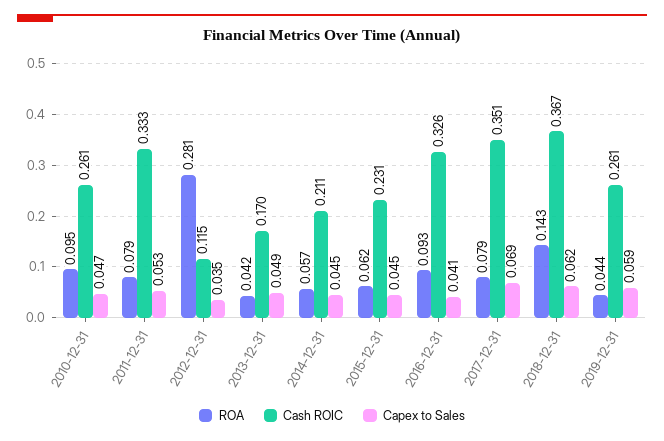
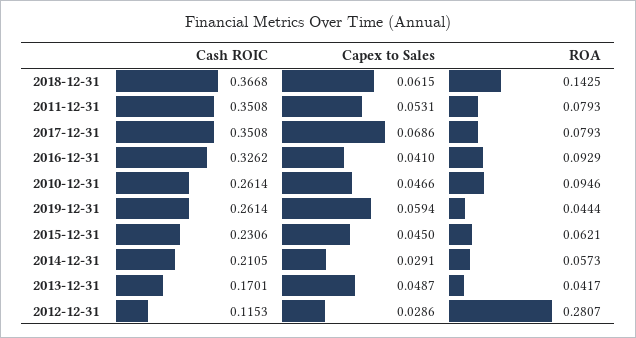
Cash ROIC, 2011-12-31: 0.333 -> 0.3508
Capex to Sales, 2012-12-31: 0.035 -> 0.0286
Capex to Sales, 2014-12-31: 0.045 -> 0.0291

